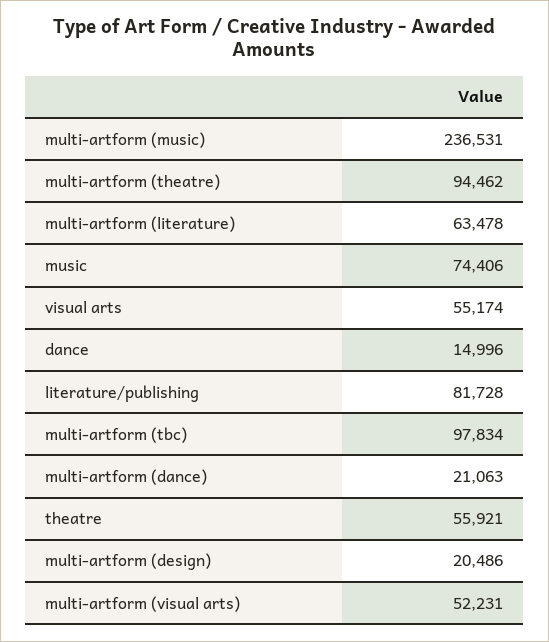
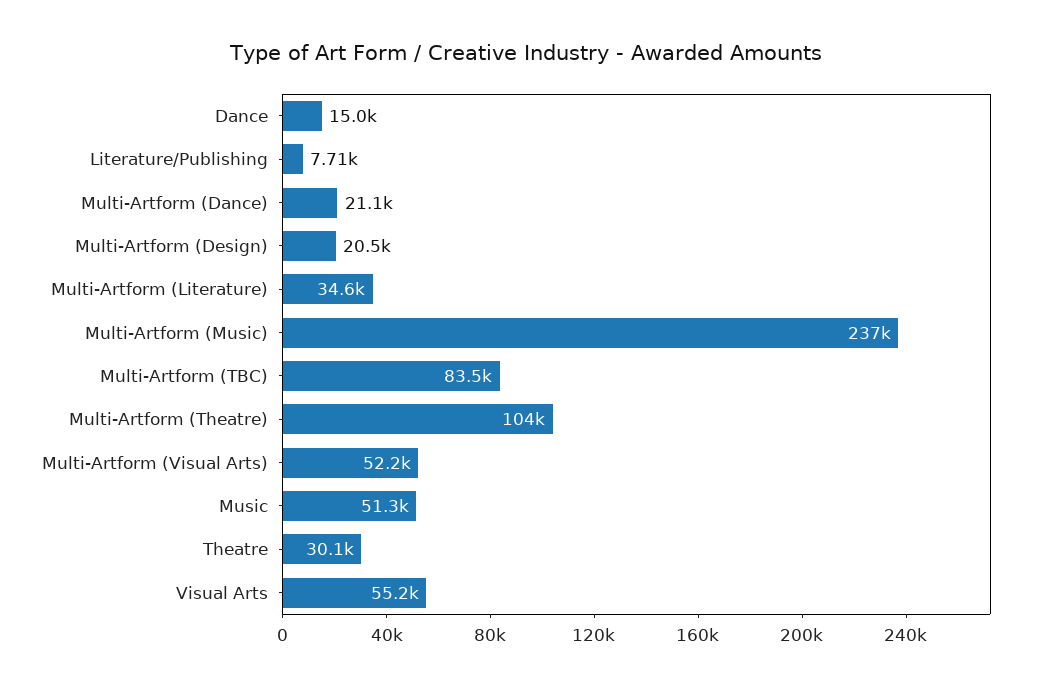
multi-artform (theatre): 94462 -> 104000
multi-artform (literature): 63478 -> 34600
music: 74406 -> 51300
literature/publishing: 81728 -> 7710
multi-artform (tbc): 97834 -> 83500
theatre: 55921 -> 30100

